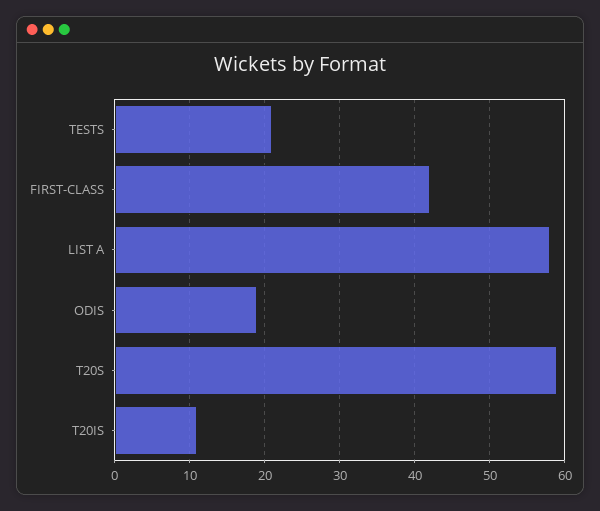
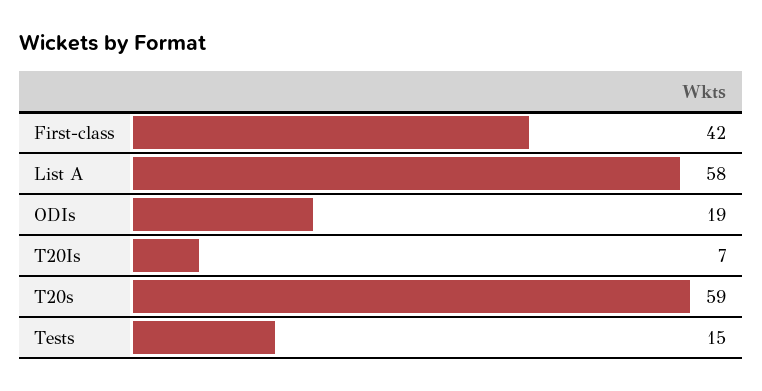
TESTS: 21 -> 15
T20IS: 11 -> 7

